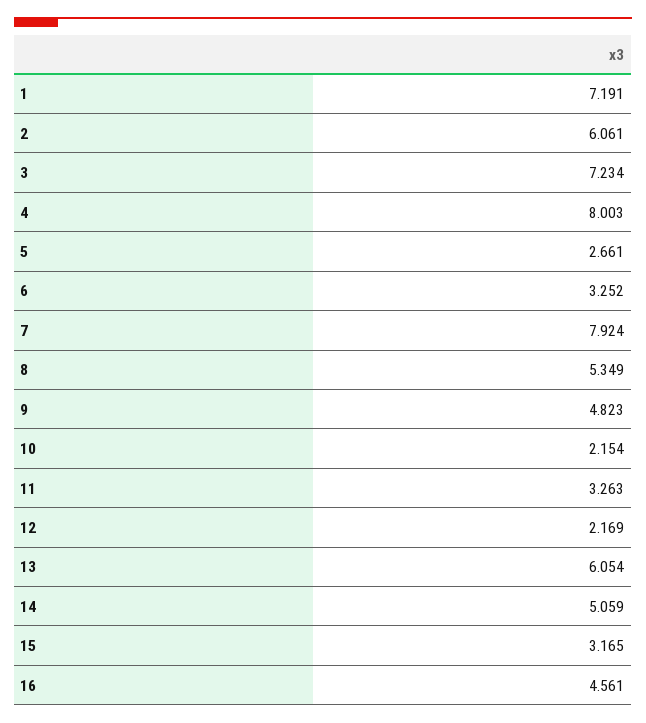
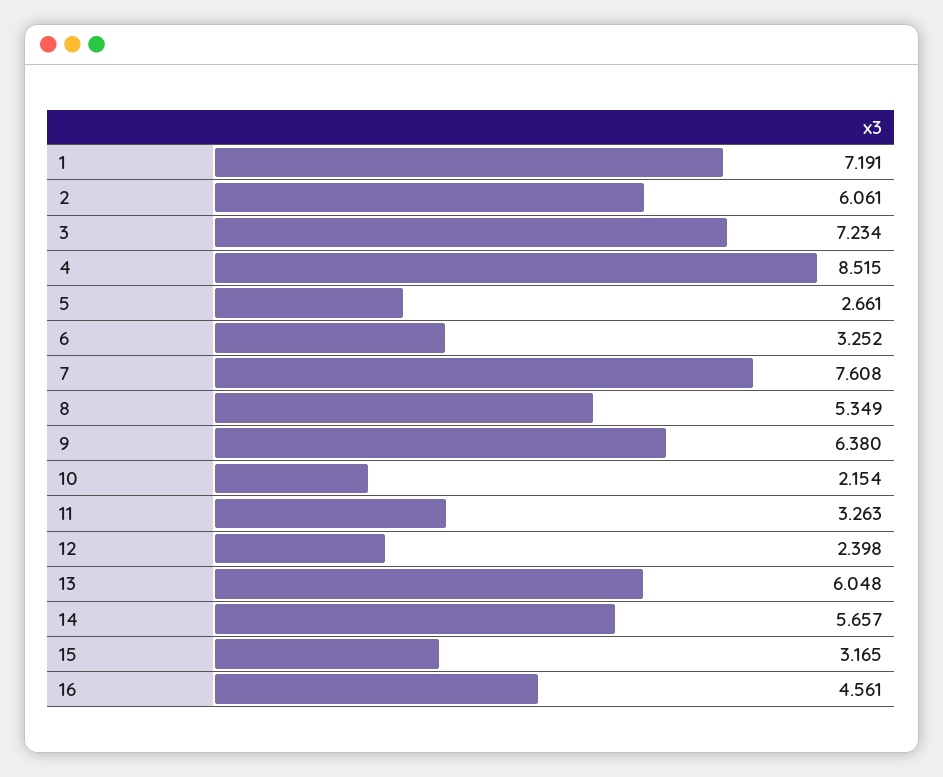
4: 8.003 -> 8.515
7: 7.924 -> 7.608
9: 4.823 -> 6.38
12: 2.169 -> 2.398
13: 6.054 -> 6.048
14: 5.059 -> 5.657

